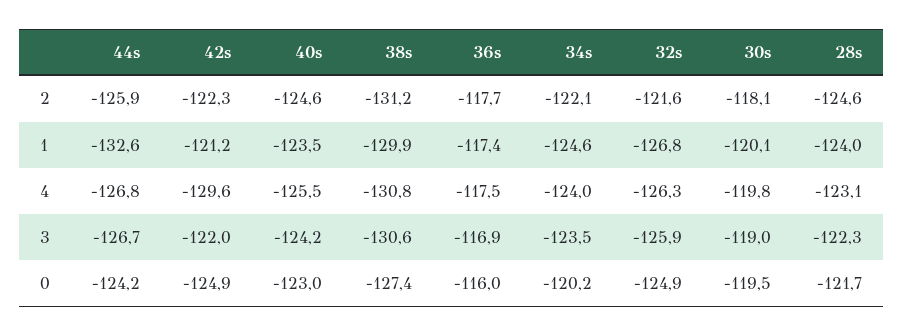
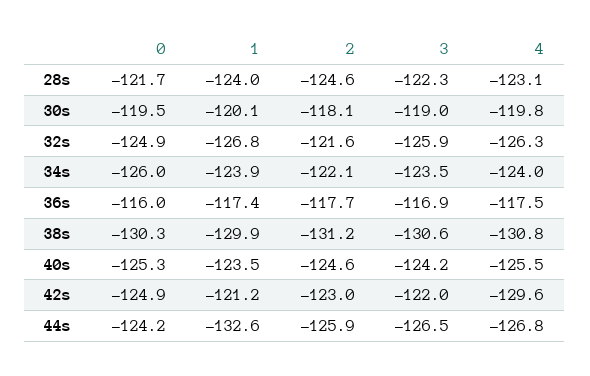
42s, 2: -122.3 -> -123
34s, 1: -124.6 -> -123.9
44s, 3: -126.7 -> -126.5
40s, 0: -123 -> -125.3
38s, 0: -127.4 -> -130.3
34s, 0: -120.2 -> -126

